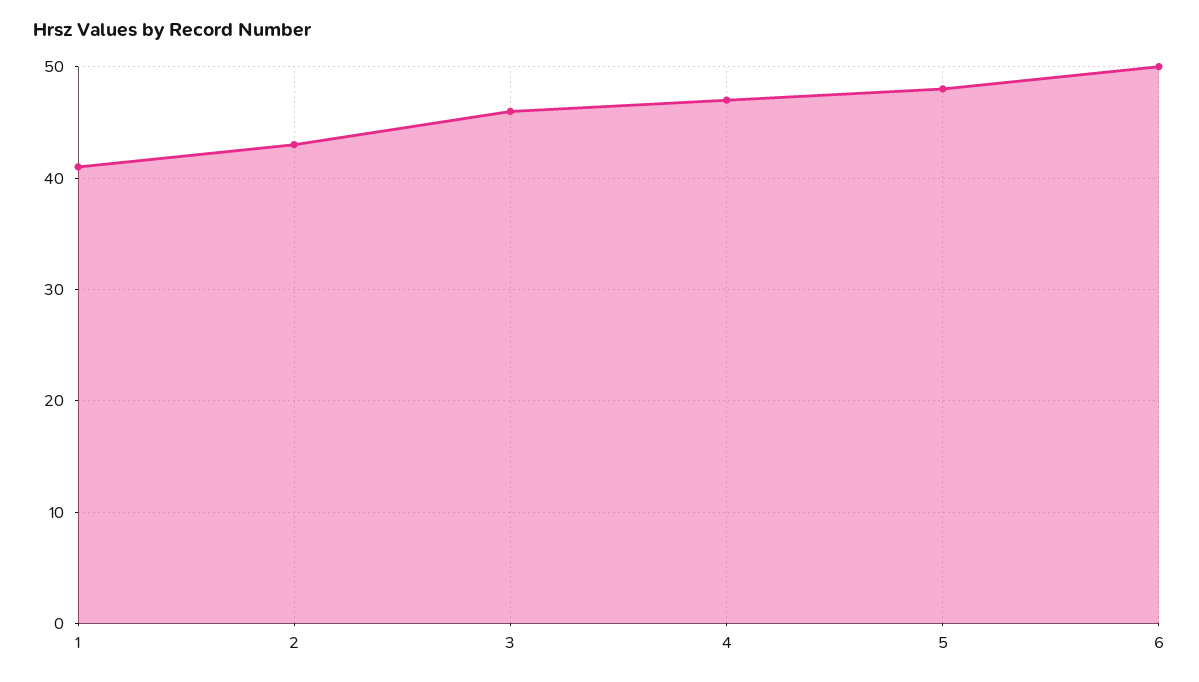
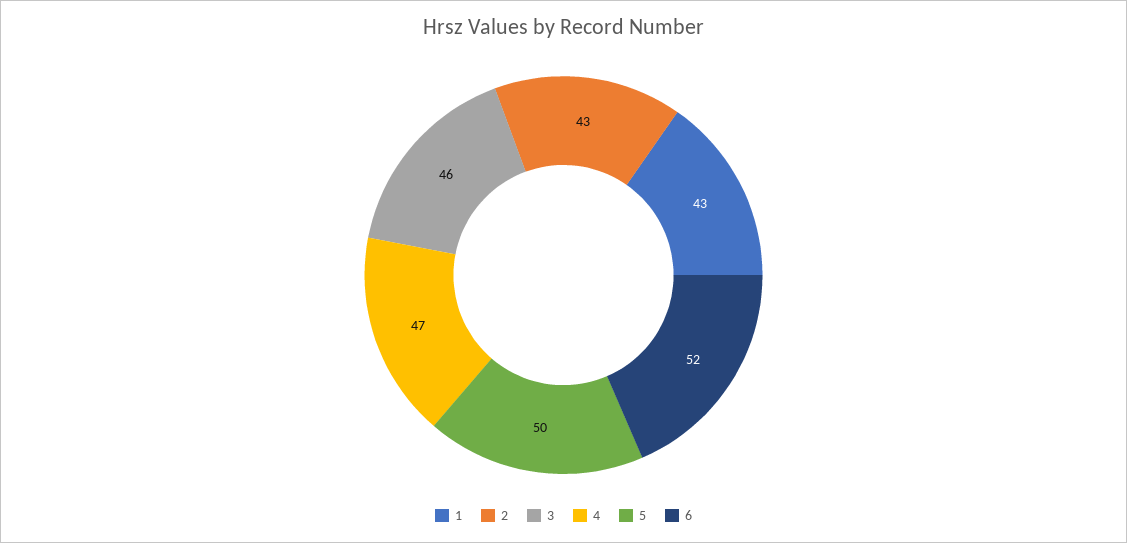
1: 41 -> 43
5: 48 -> 50
6: 50 -> 52

